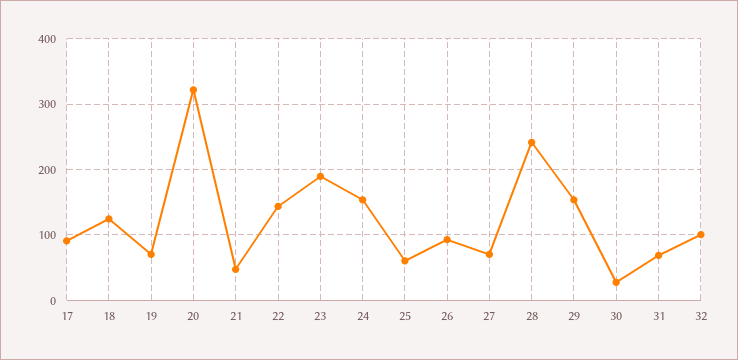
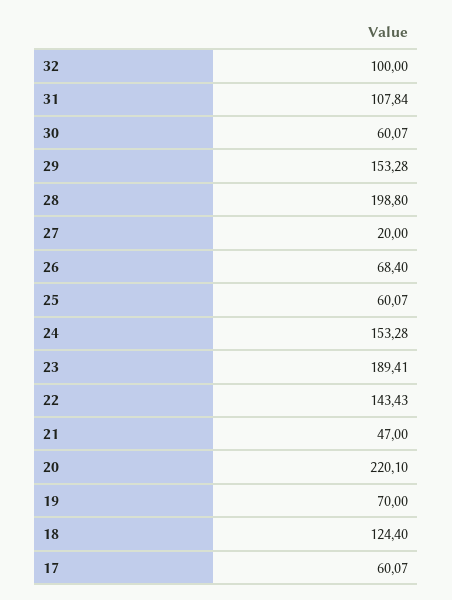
17: 90 -> 60.07
20: 320 -> 220.1
26: 90 -> 68.4
27: 70 -> 20
28: 240 -> 198.8
30: 30 -> 60.07
31: 70 -> 107.84

